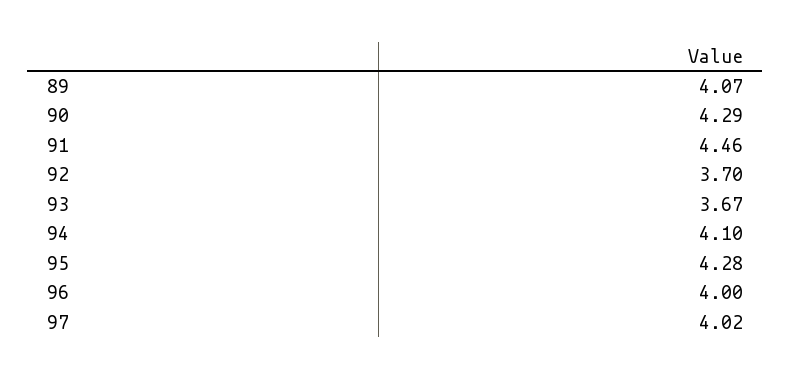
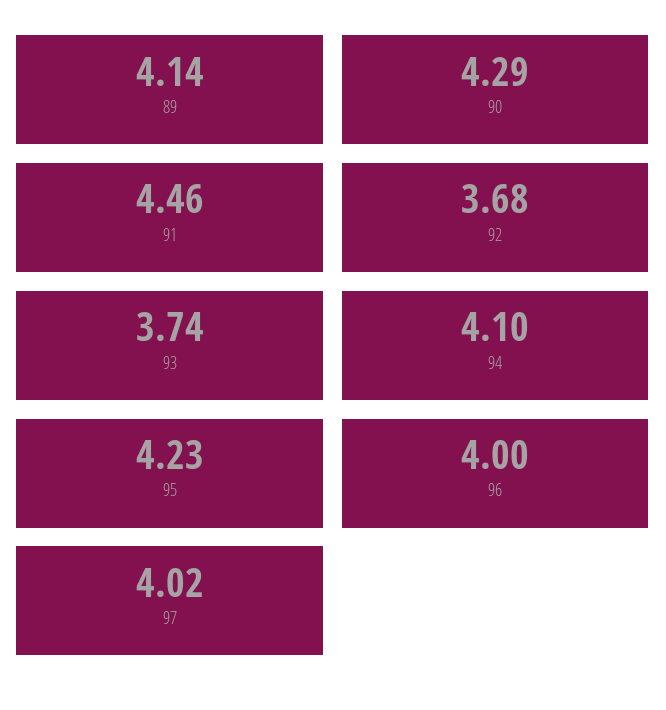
89: 4.07 -> 4.14
92: 3.7 -> 3.68
93: 3.67 -> 3.74
95: 4.28 -> 4.23

